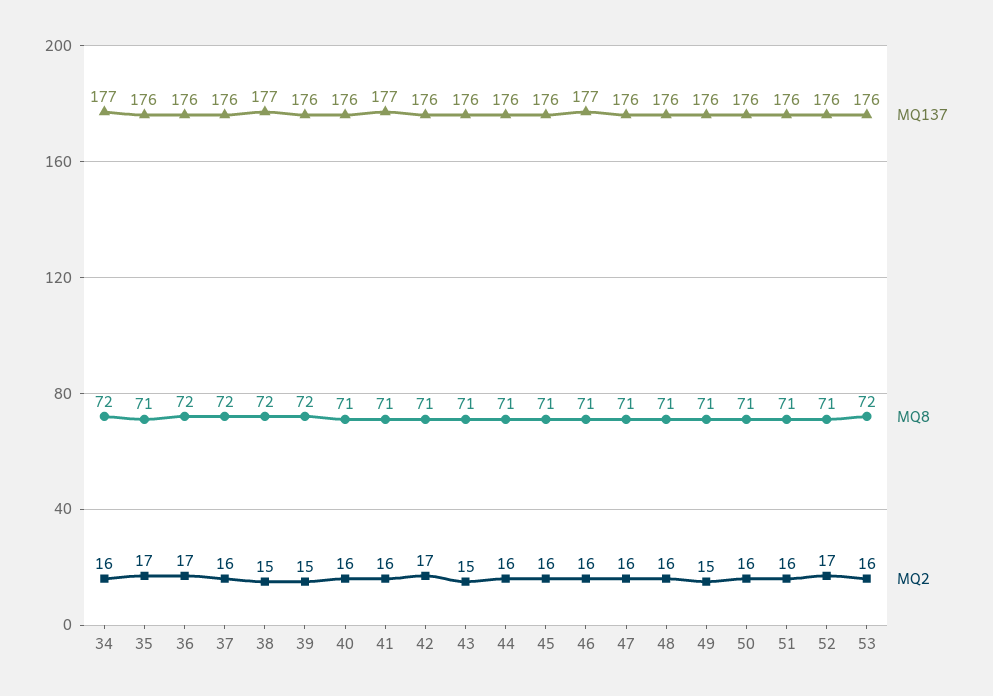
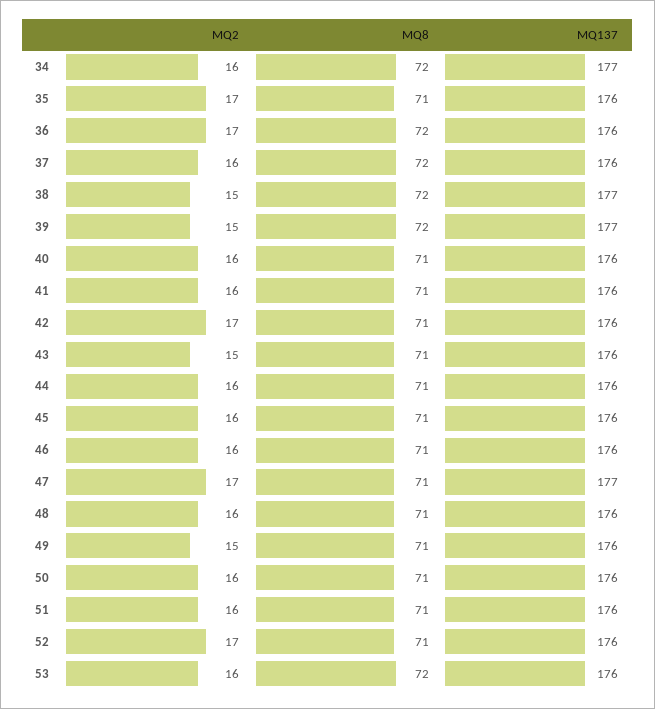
MQ137, 39: 176 -> 177
MQ137, 41: 177 -> 176
MQ137, 46: 177 -> 176
MQ137, 47: 176 -> 177
MQ2, 47: 16 -> 17

